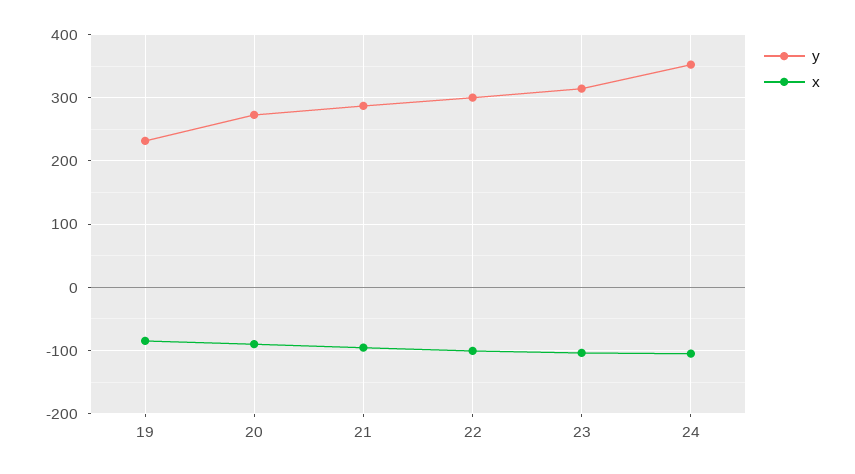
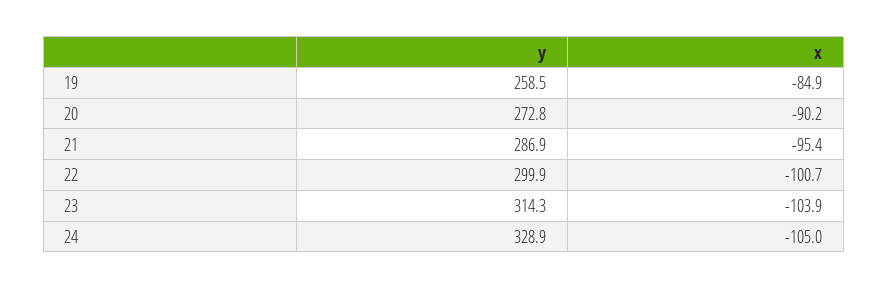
y, 19: 230 -> 258.5
y, 24: 350 -> 328.9

